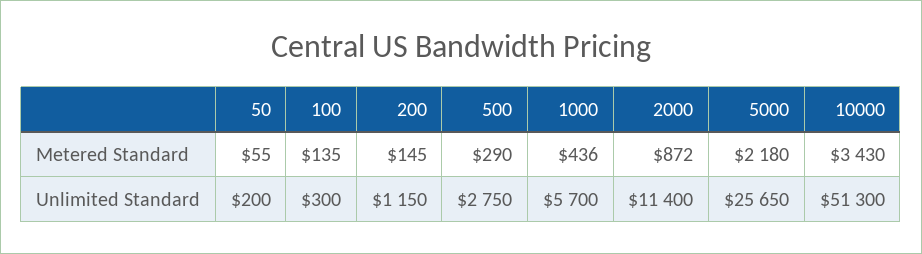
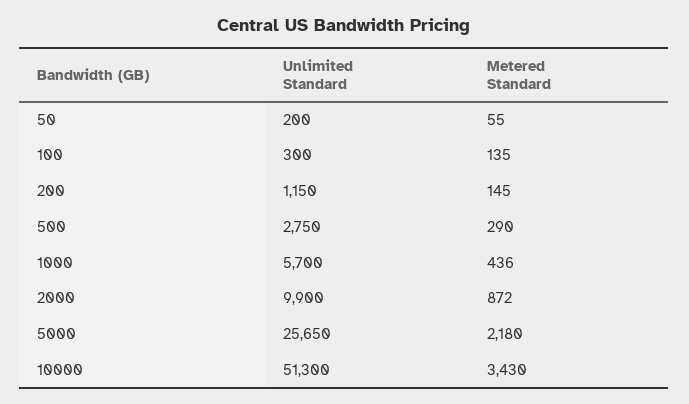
2000, Unlimited Standard: 11400 -> 9900

